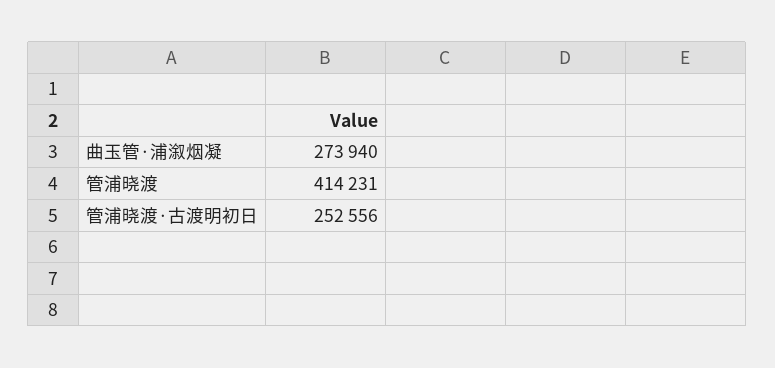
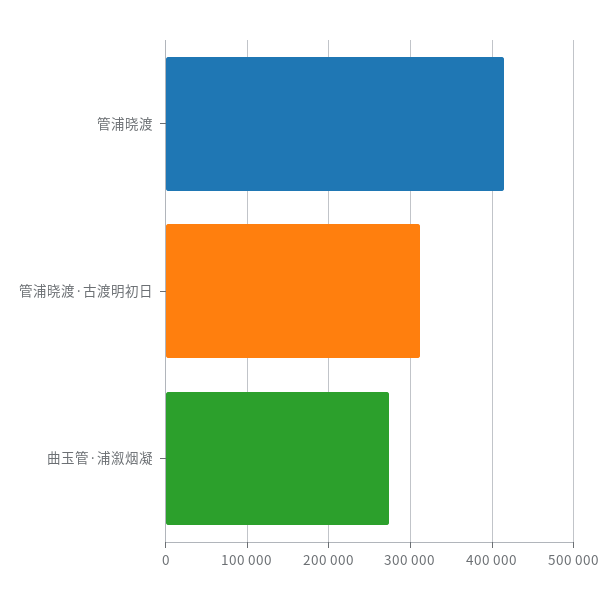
管浦晓渡·古渡明初日: 252556 -> 310000

